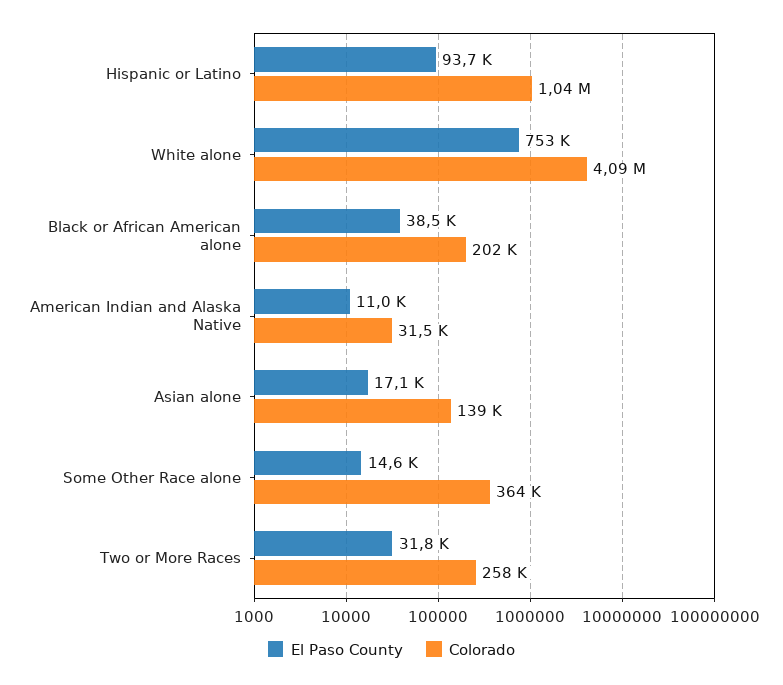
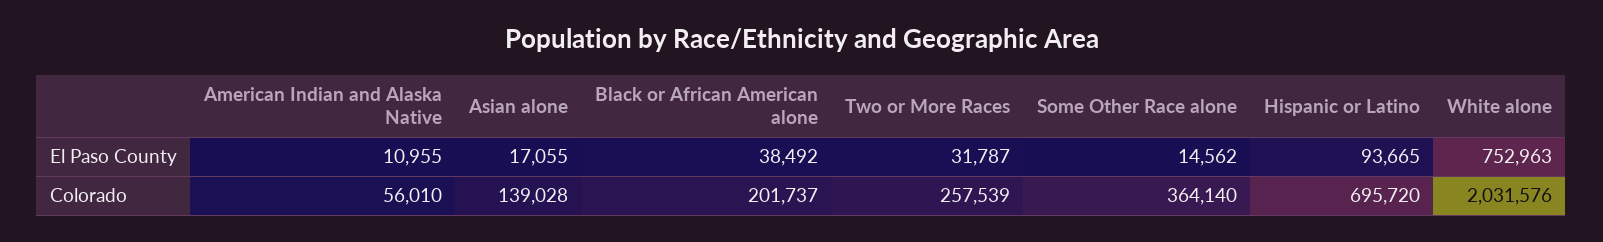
Colorado, Hispanic or Latino: 1040000 -> 695720
Colorado, White alone: 4090000 -> 2031576
Colorado, American Indian and Alaska Native: 31500 -> 56010

